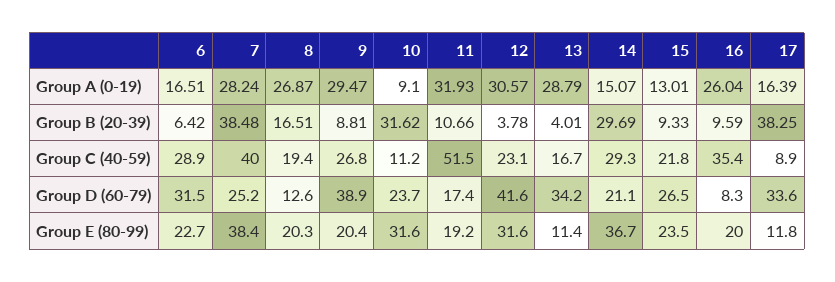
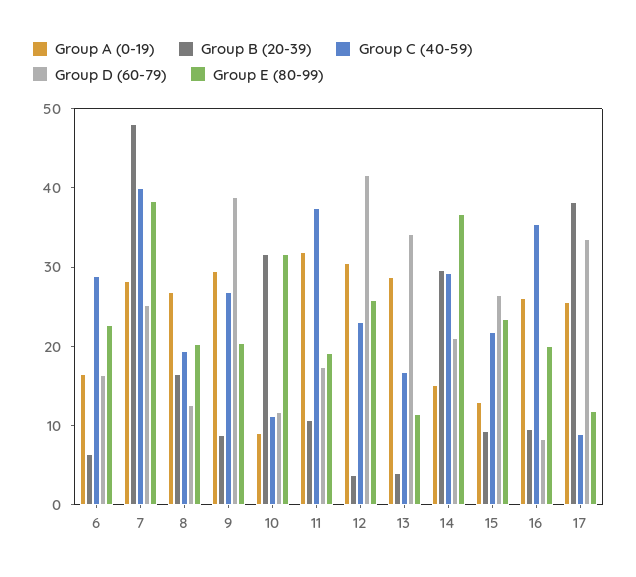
Group A (0-19), 17: 16.39 -> 26
Group B (20-39), 7: 38.48 -> 48
Group C (40-59), 11: 51.5 -> 38
Group D (60-79), 6: 31.5 -> 16
Group D (60-79), 10: 23.7 -> 12
Group E (80-99), 12: 31.6 -> 26

